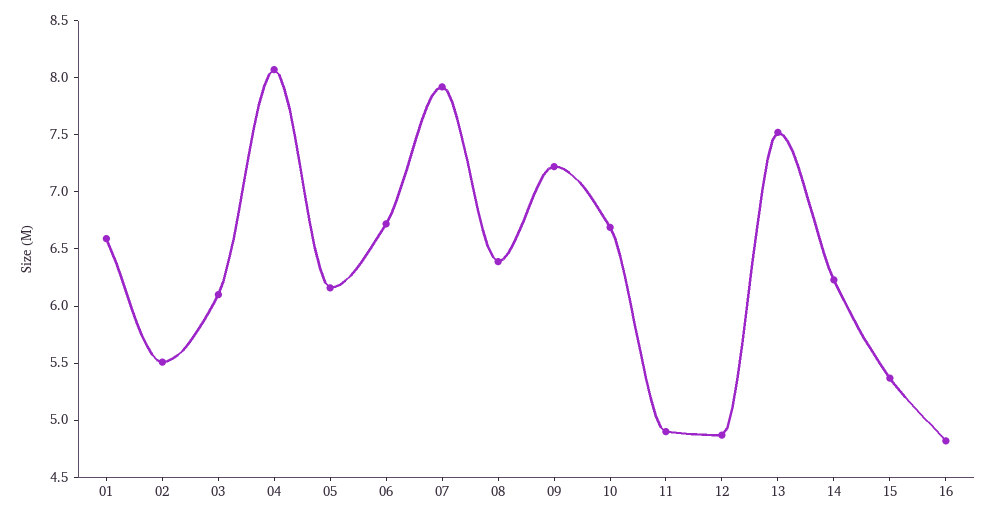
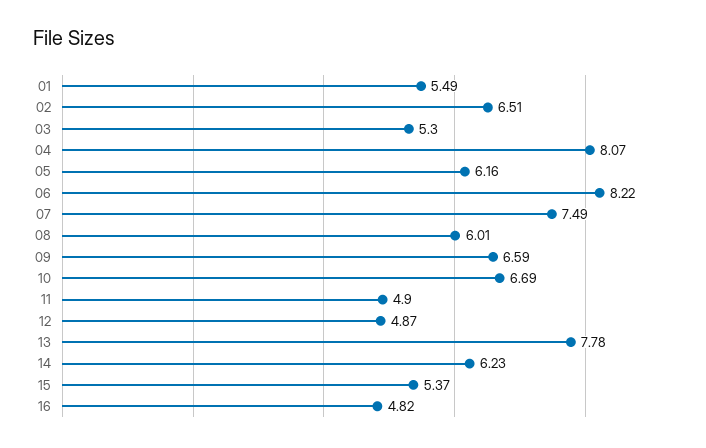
01: 6.6 -> 5.49
02: 5.5 -> 6.51
03: 6.1 -> 5.3
06: 6.7 -> 8.22
07: 7.9 -> 7.49
08: 6.4 -> 6.01
09: 7.2 -> 6.59
13: 7.5 -> 7.78

